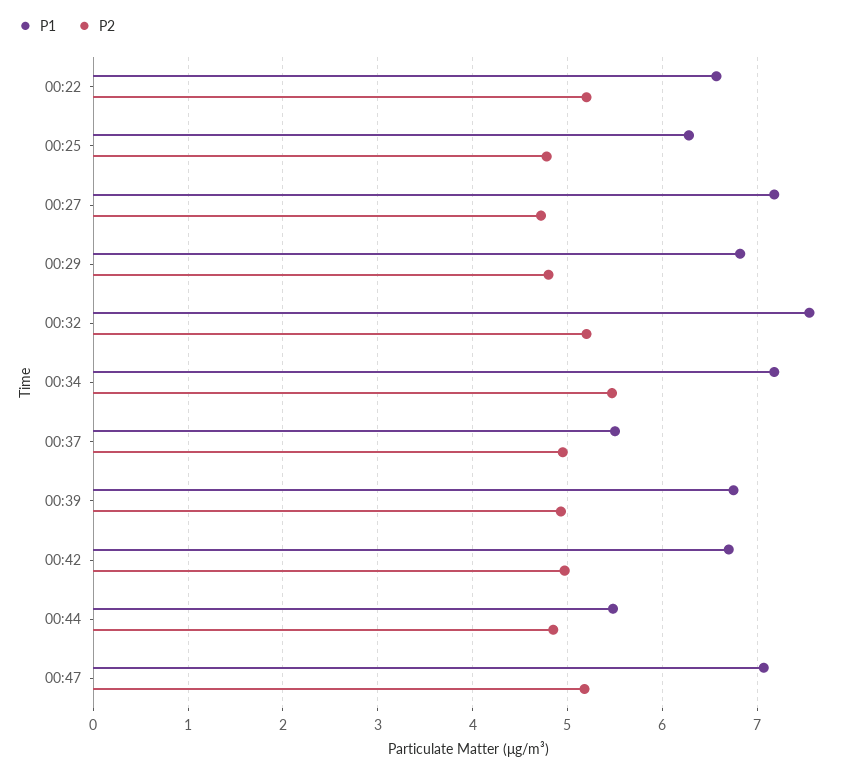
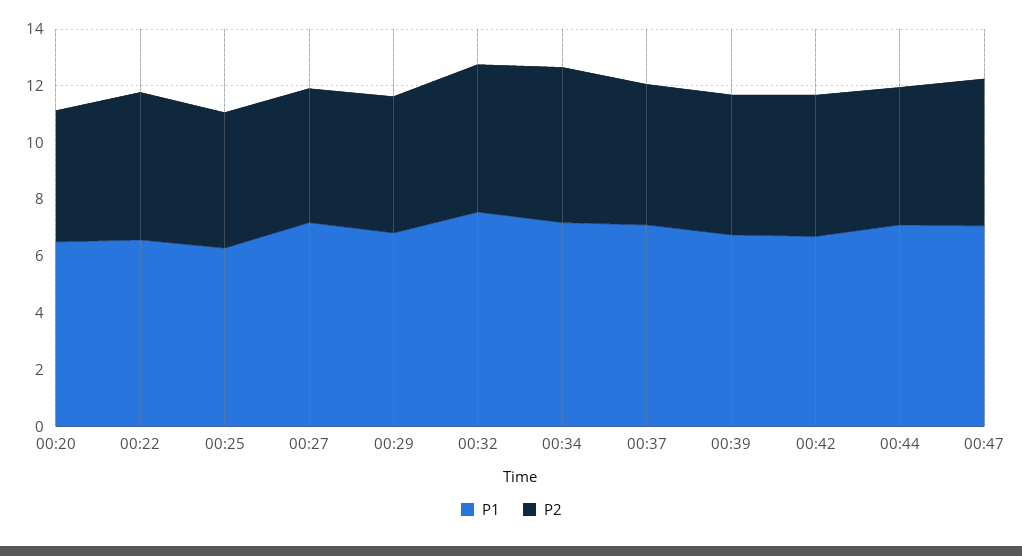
P1, 00:37: 5.5 -> 7
P1, 00:44: 5.5 -> 7
P1, 00:20: none -> 6.5
P2, 00:20: none -> 4.5

